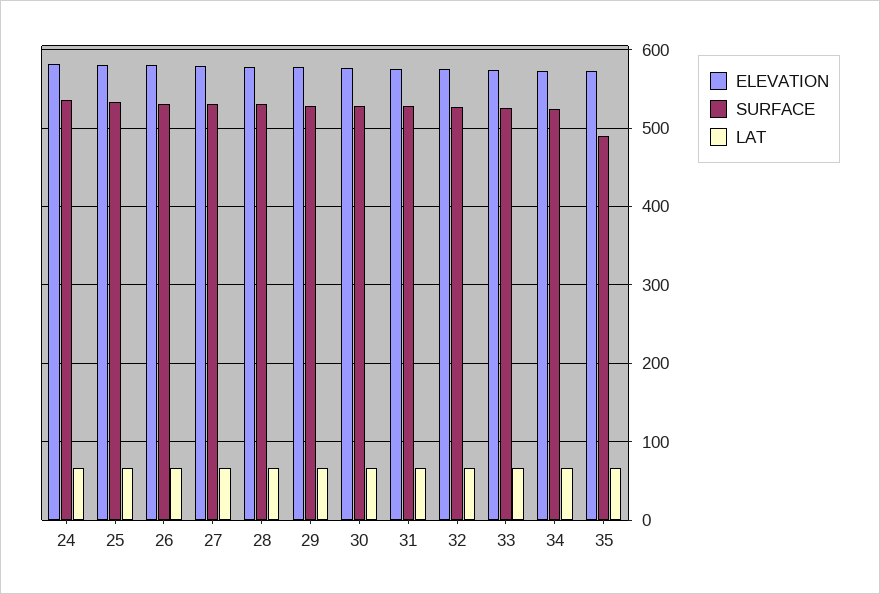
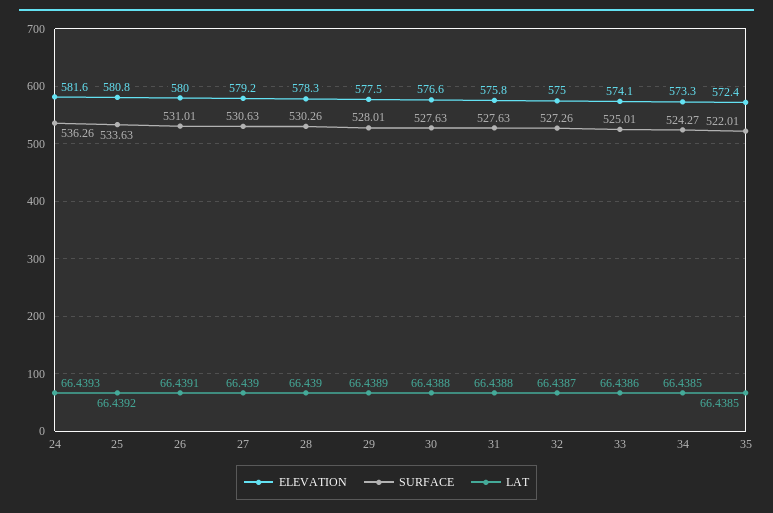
SURFACE, 35: 490 -> 522.01

